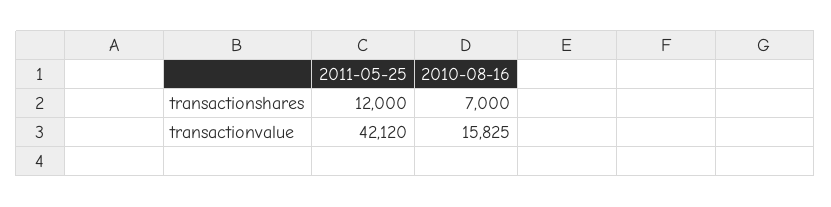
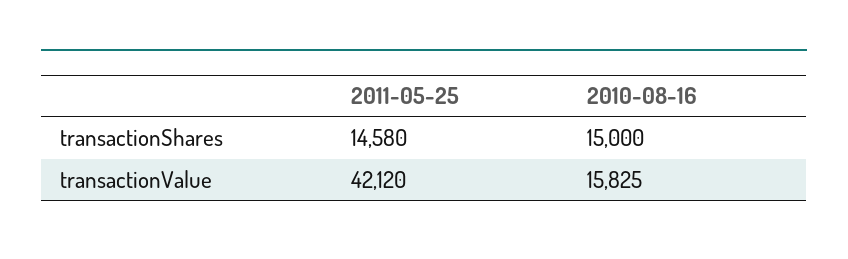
2011-05-25, transactionshares: 12000 -> 14580
2010-08-16, transactionshares: 7000 -> 15000

